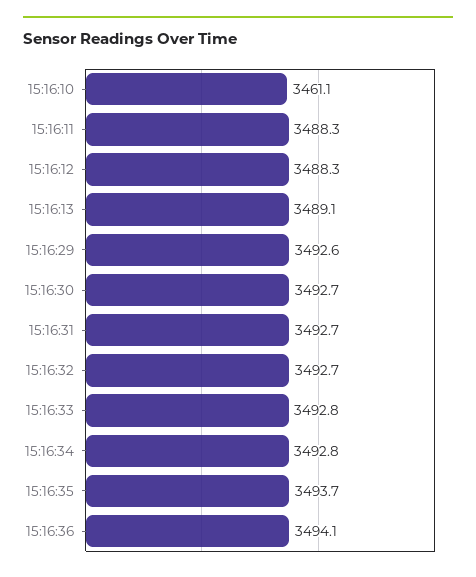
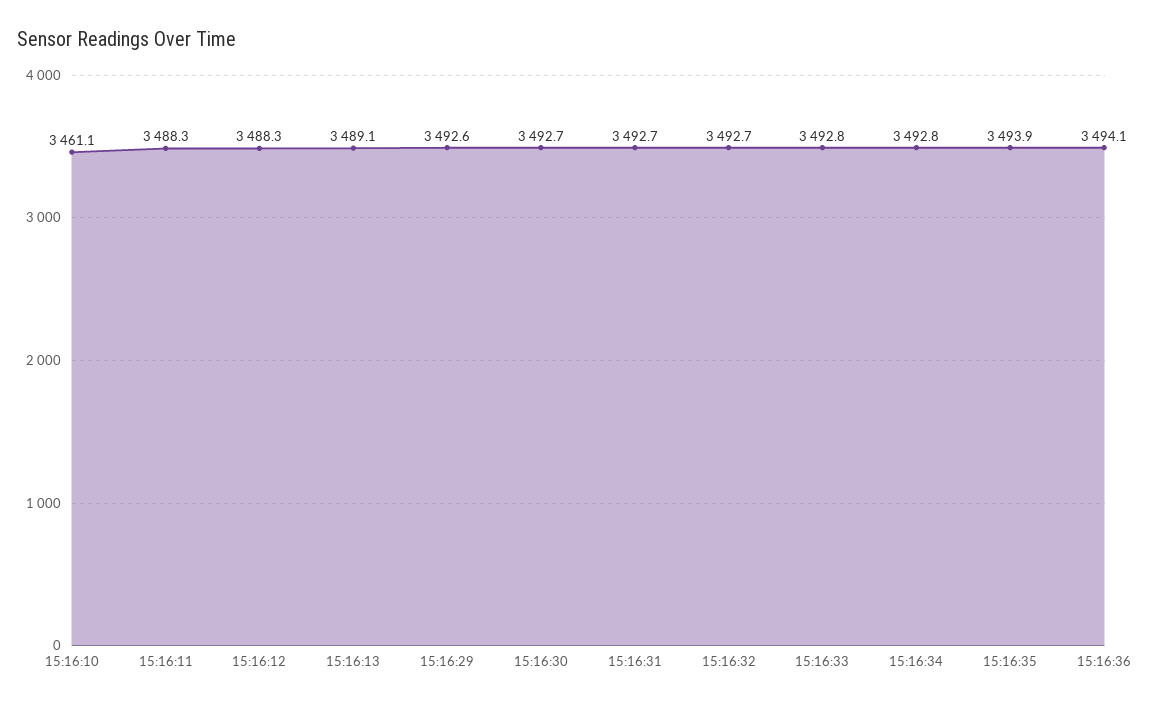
15:16:35: 3493.7 -> 3493.9

